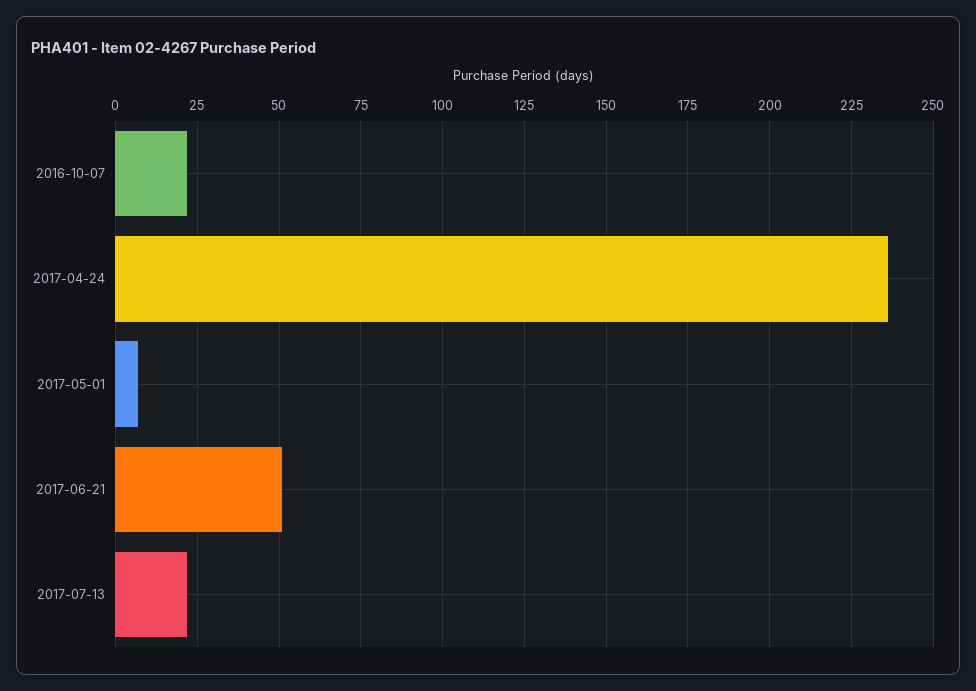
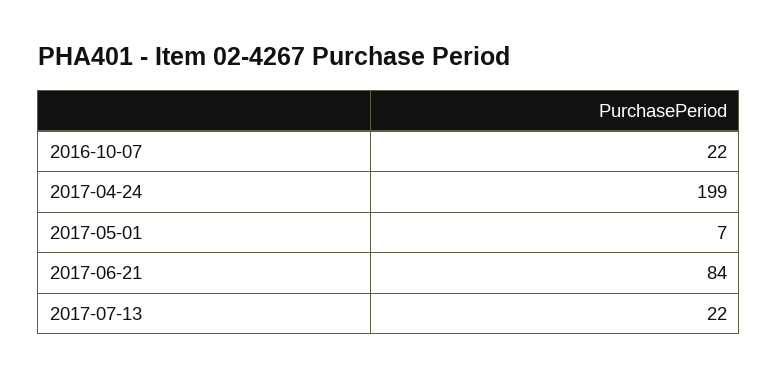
2017-04-24: 235 -> 199
2017-06-21: 50 -> 84

